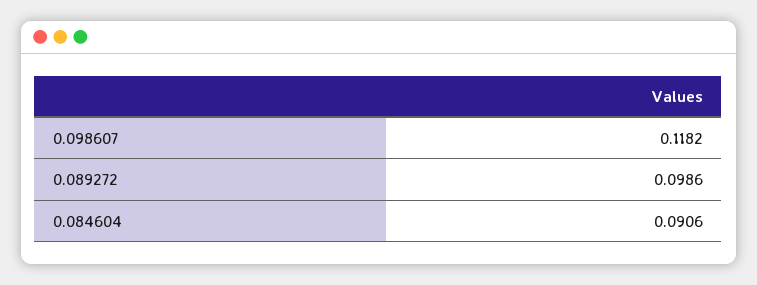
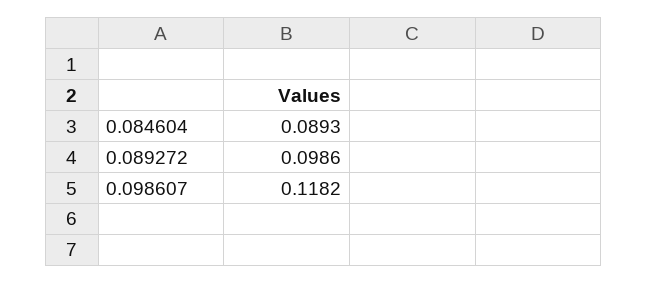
0.084604: 0.0906 -> 0.0893

